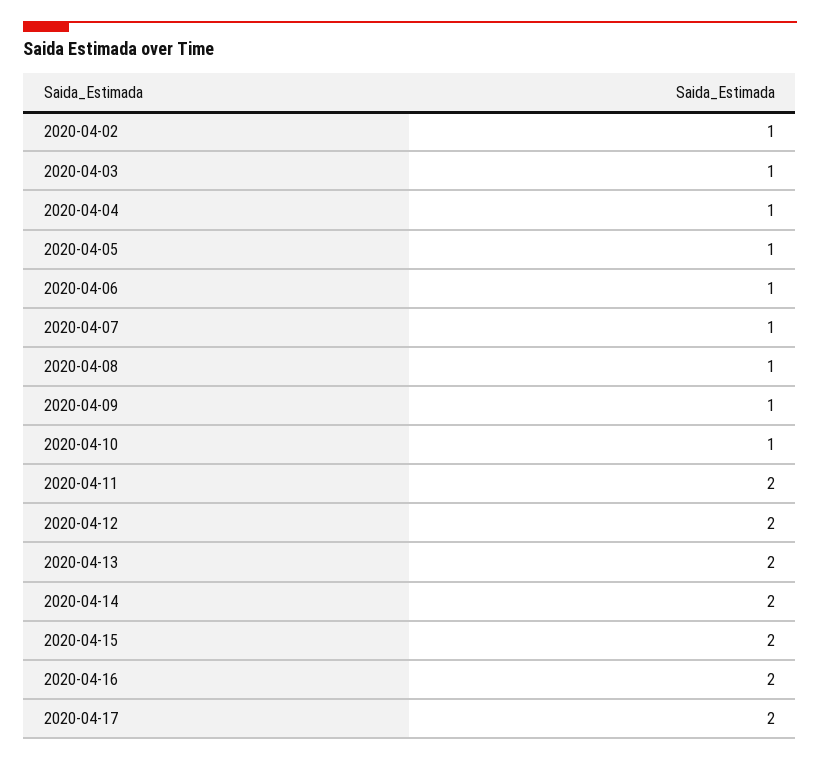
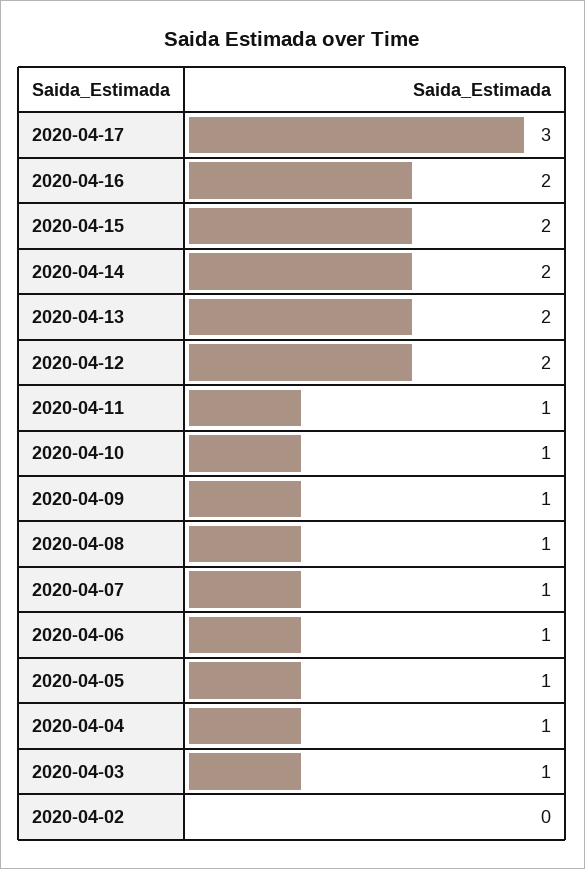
2020-04-02: 1 -> 0
2020-04-11: 2 -> 1
2020-04-17: 2 -> 3

